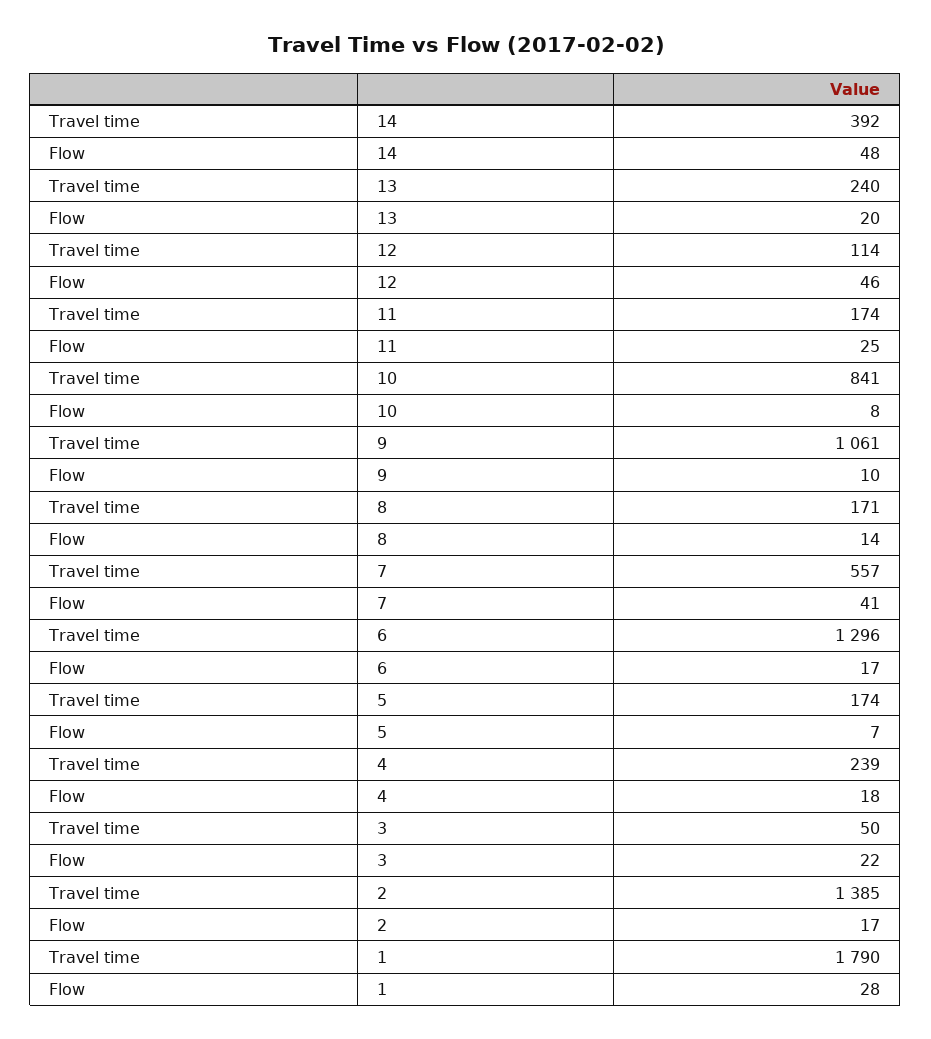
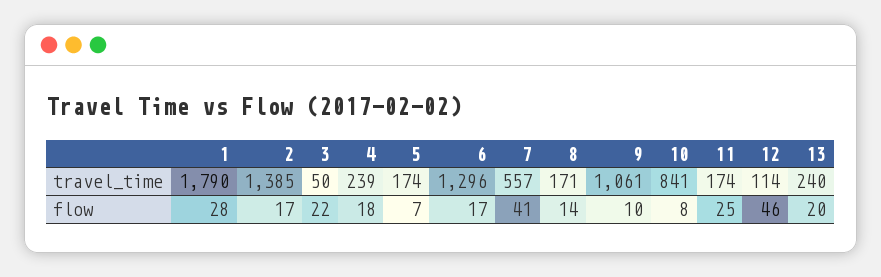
Travel time, 14: 392 -> none
Flow, 14: 48 -> none

